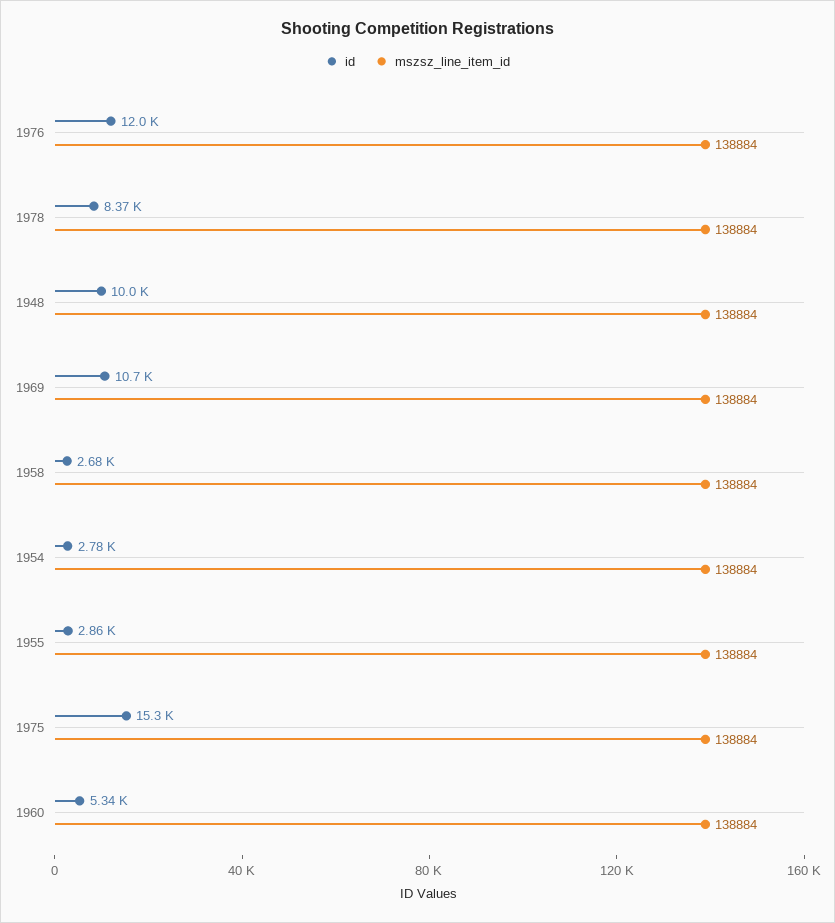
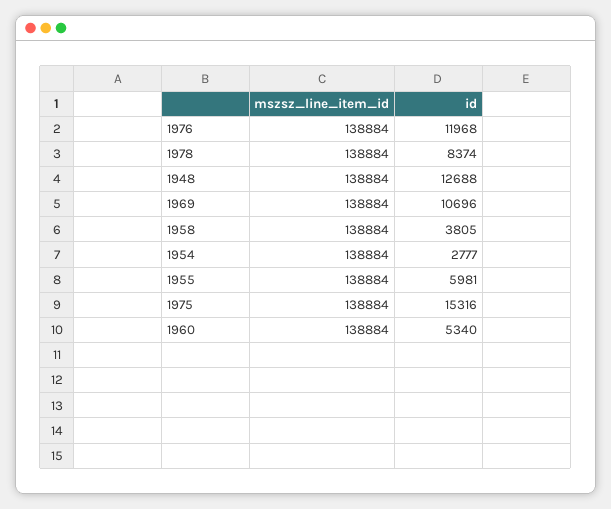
id, 1948: 10000 -> 12688
id, 1958: 2680 -> 3805
id, 1955: 2860 -> 5981

